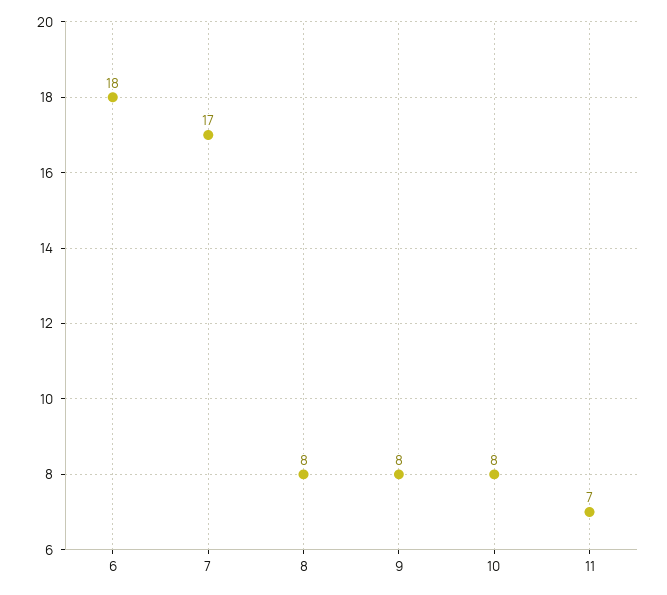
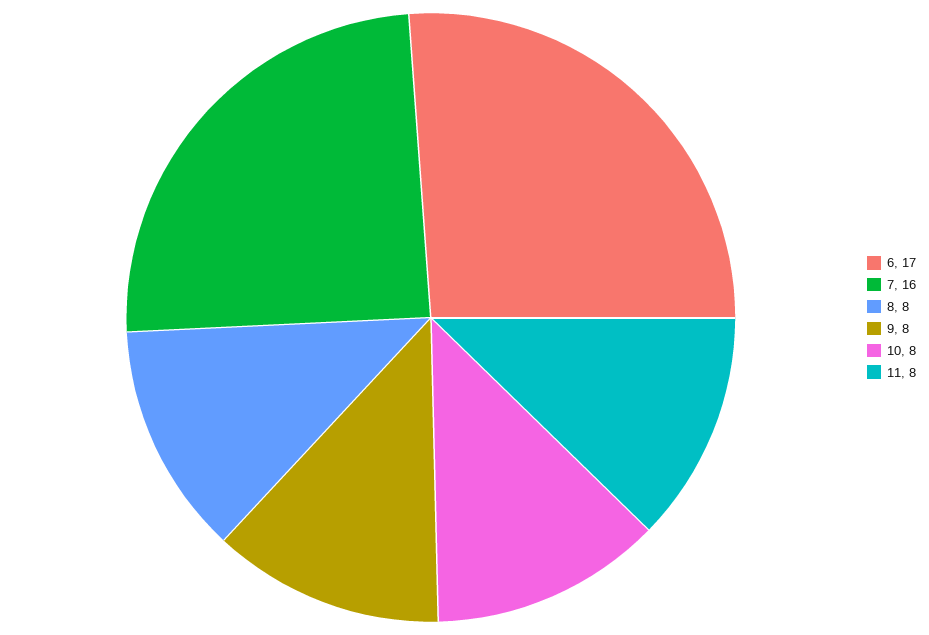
6: 18 -> 17
7: 17 -> 16
11: 7 -> 8

